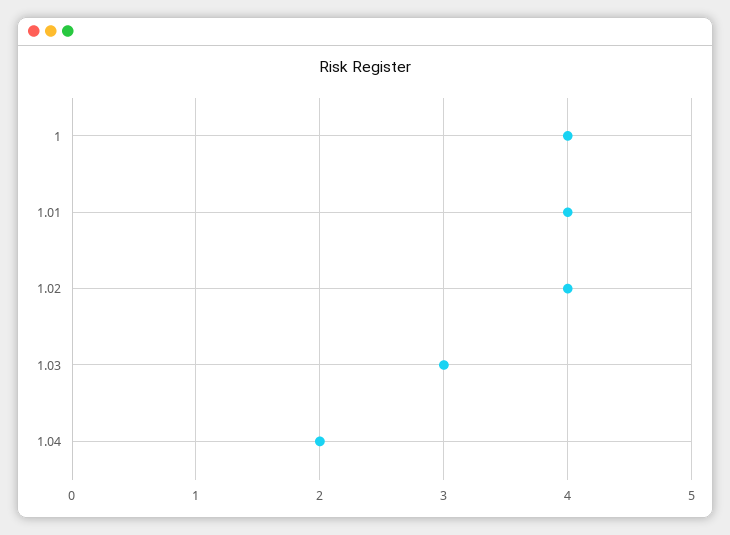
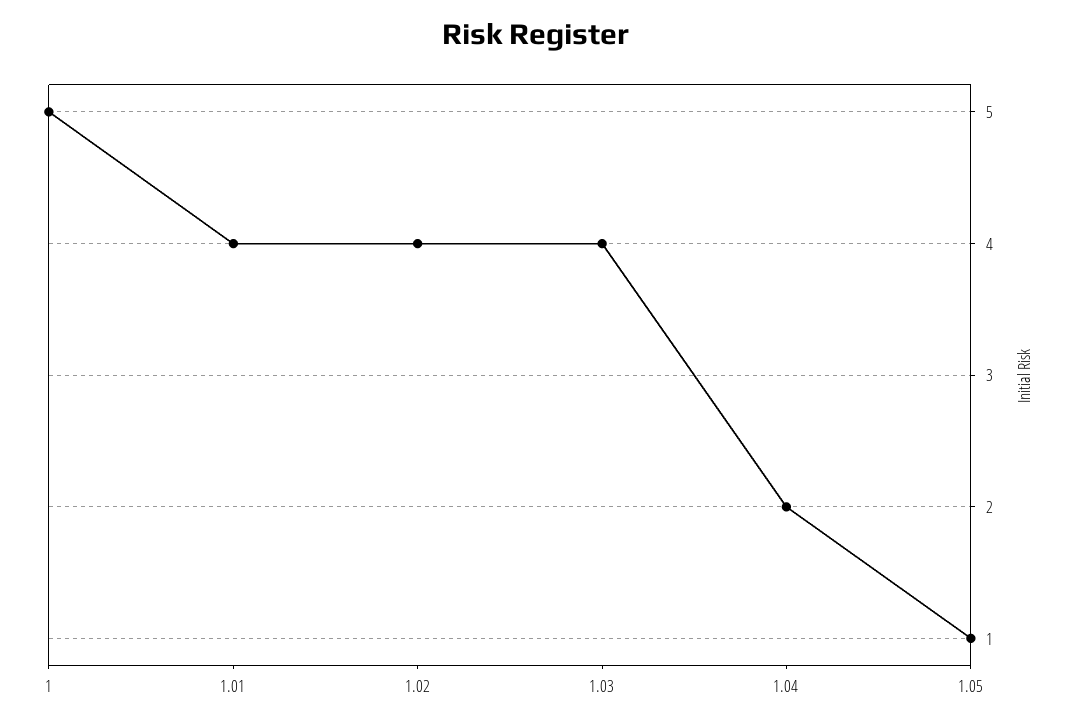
1: 4 -> 5
1.03: 3 -> 4
1.05: none -> 1

